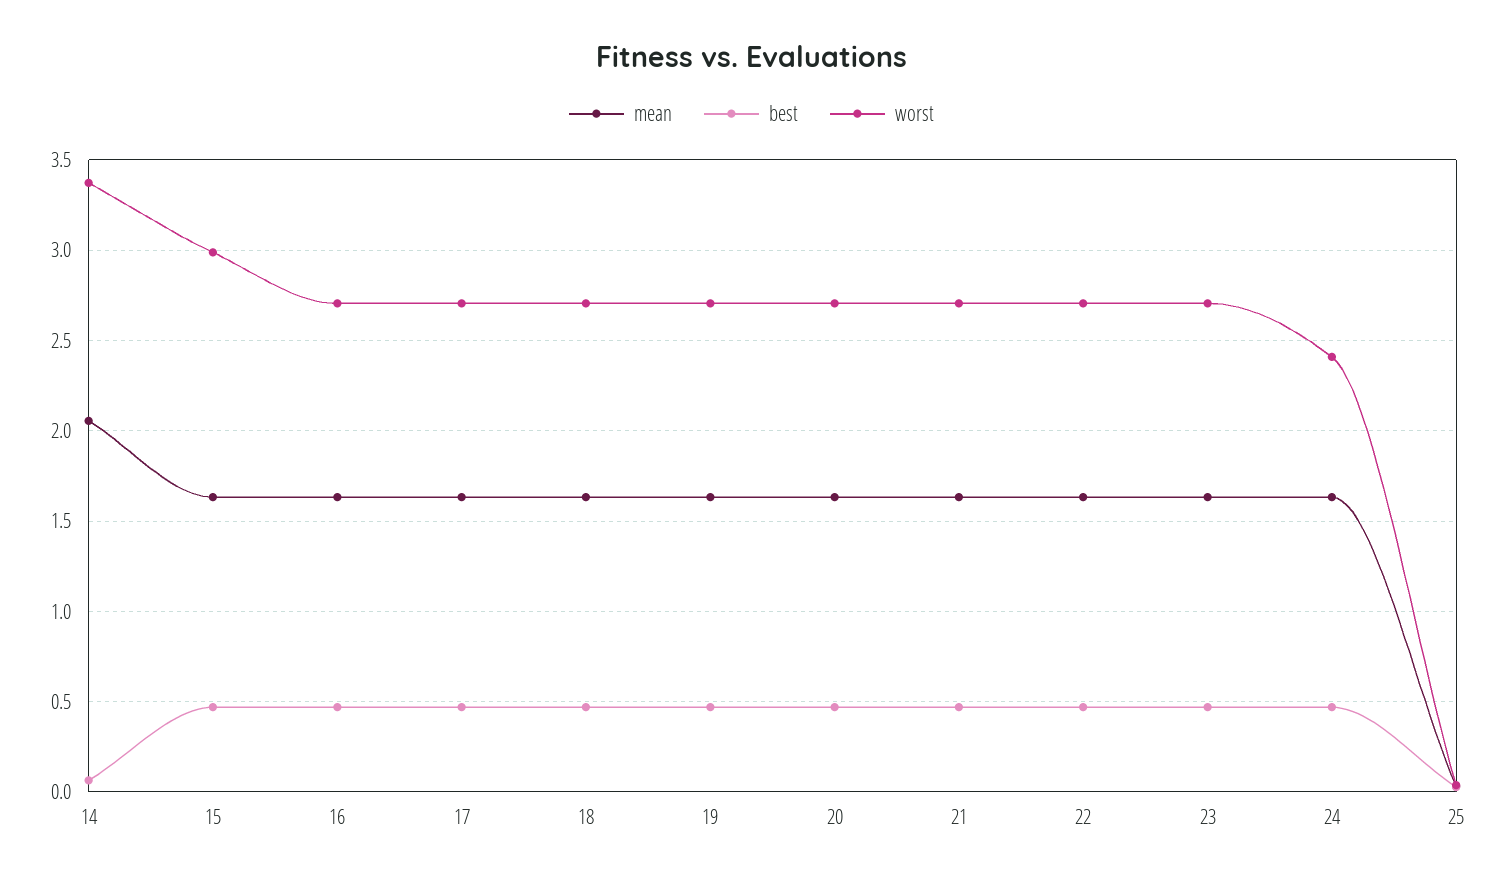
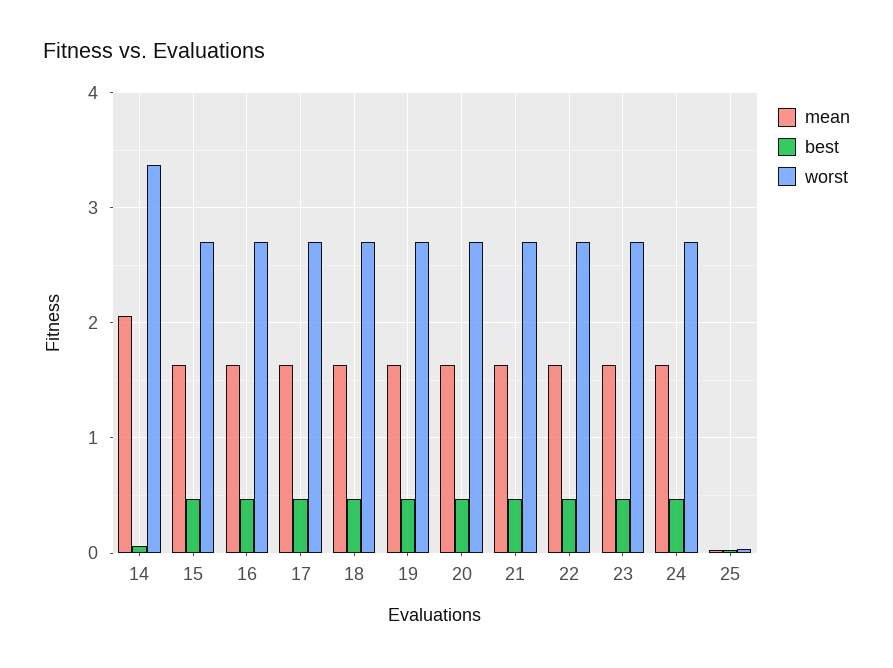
worst, 15: 3 -> 2.7
worst, 24: 2.4 -> 2.7

